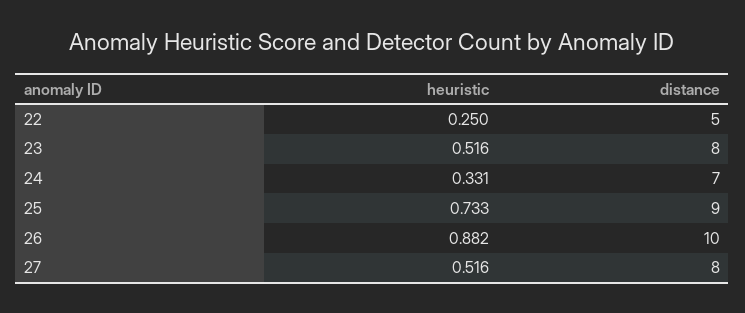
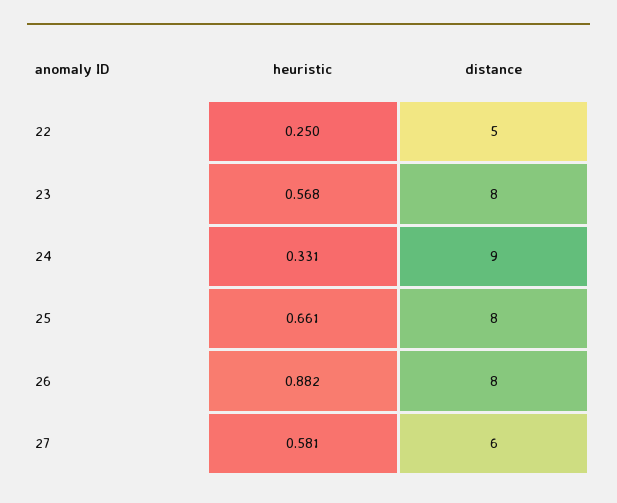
heuristic, 23: 0.516 -> 0.568
distance, 24: 7 -> 9
heuristic, 25: 0.733 -> 0.661
distance, 25: 9 -> 8
distance, 26: 10 -> 8
heuristic, 27: 0.516 -> 0.581
distance, 27: 8 -> 6

